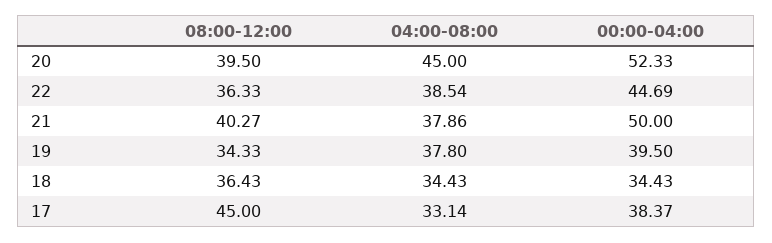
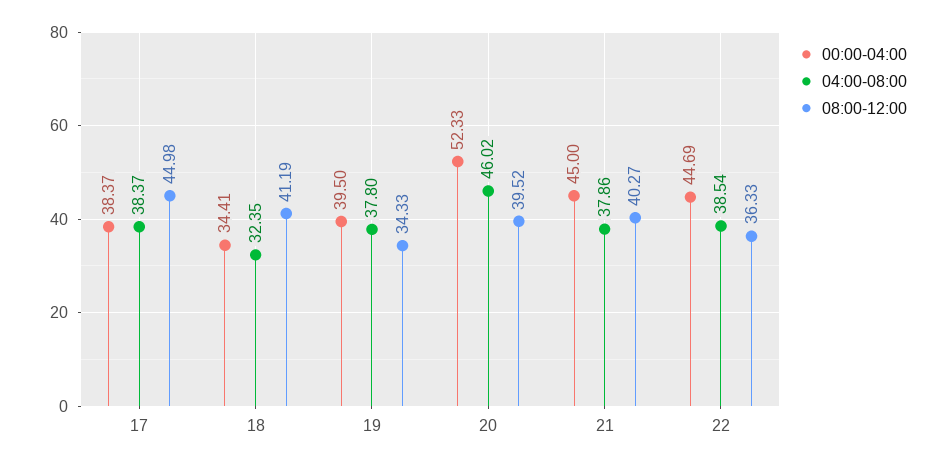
08:00-12:00, 20: 39.5 -> 39.52
04:00-08:00, 20: 45 -> 46.02
00:00-04:00, 21: 50 -> 45
08:00-12:00, 18: 36.43 -> 41.19
04:00-08:00, 18: 34.43 -> 32.35
00:00-04:00, 18: 34.43 -> 34.41
08:00-12:00, 17: 45 -> 44.98
04:00-08:00, 17: 33.14 -> 38.37

